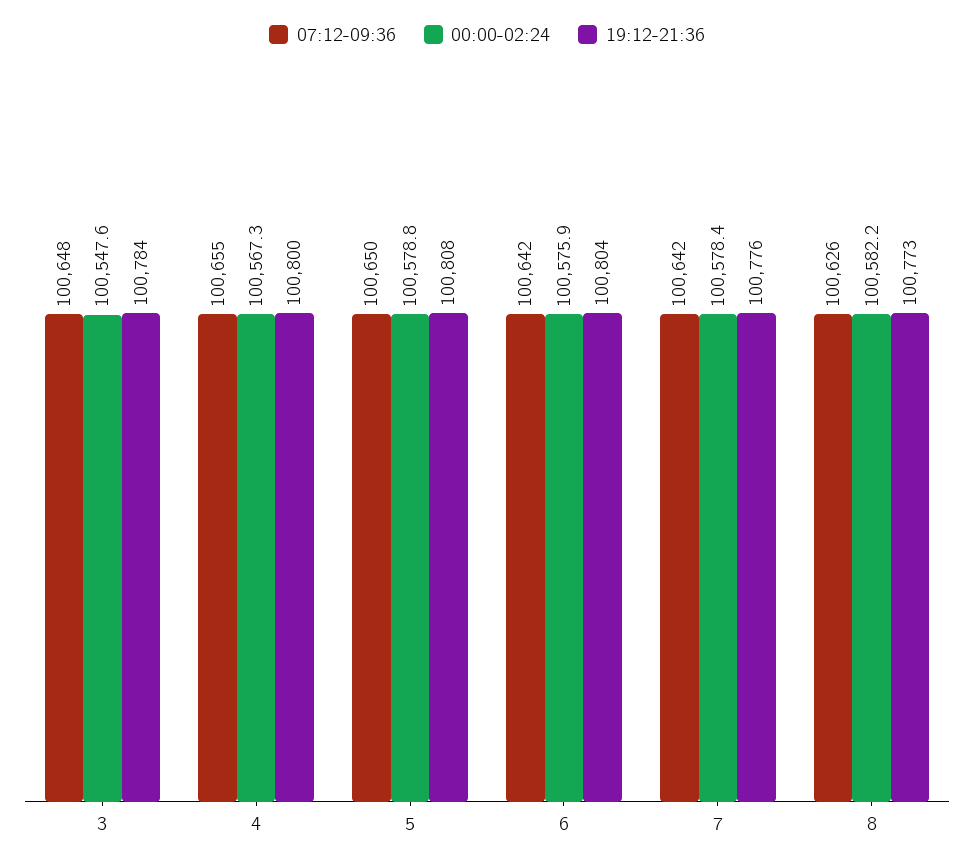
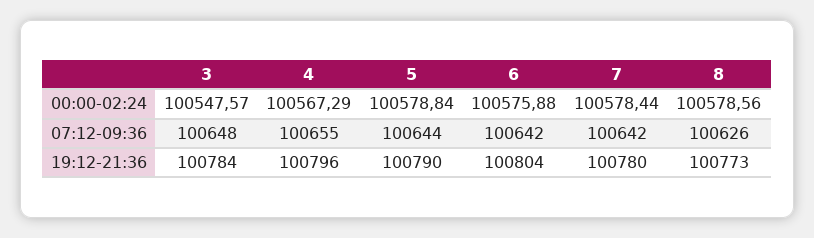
19:12-21:36, 4: 100800 -> 100796
07:12-09:36, 5: 100650 -> 100644
19:12-21:36, 5: 100808 -> 100790
19:12-21:36, 7: 100776 -> 100780
00:00-02:24, 8: 100582.2 -> 100578.56

